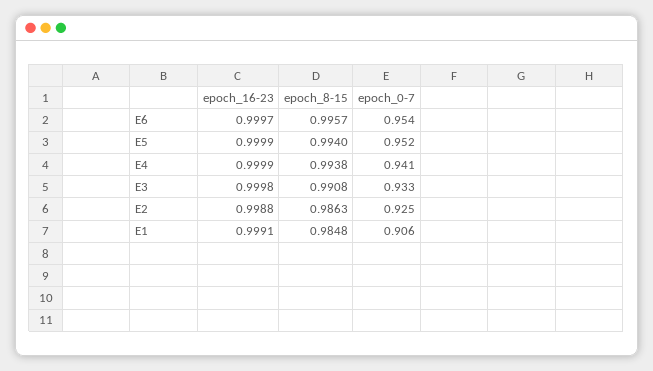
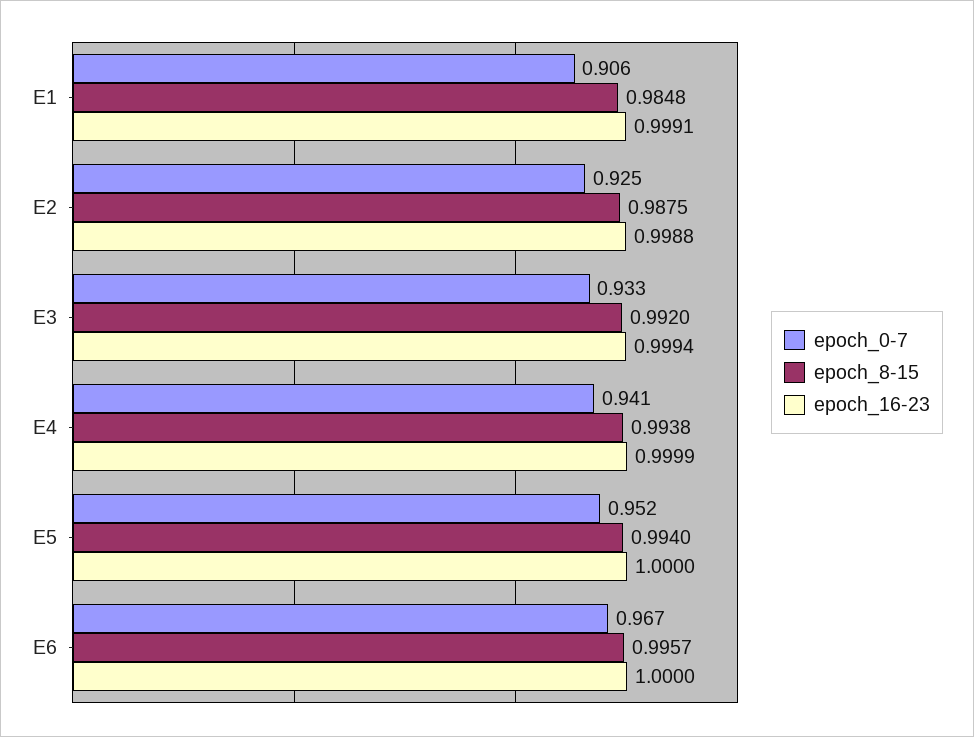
epoch_16-23, E6: 0.9997 -> 1
epoch_0-7, E6: 0.954 -> 0.967
epoch_16-23, E5: 0.9999 -> 1
epoch_16-23, E3: 0.9998 -> 0.9994
epoch_8-15, E3: 0.9908 -> 0.992
epoch_8-15, E2: 0.9863 -> 0.9875

